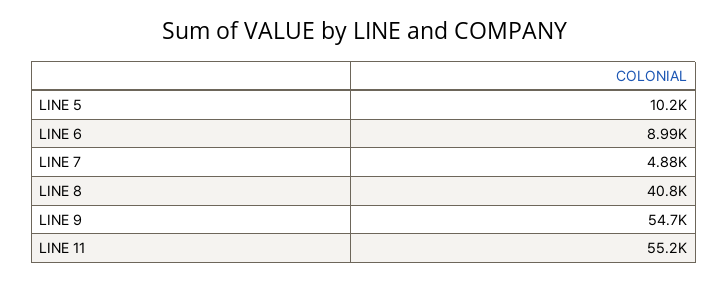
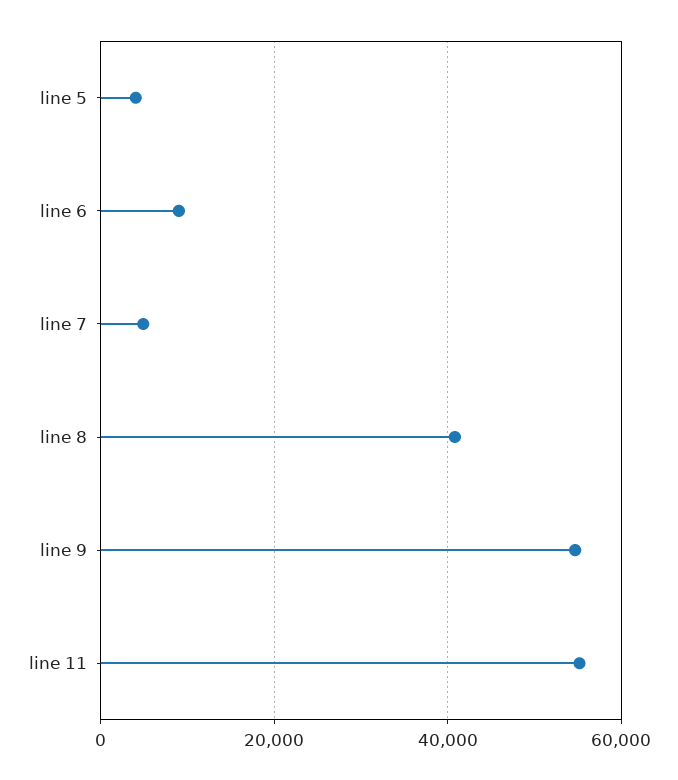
LINE 5: 10200 -> 4000

